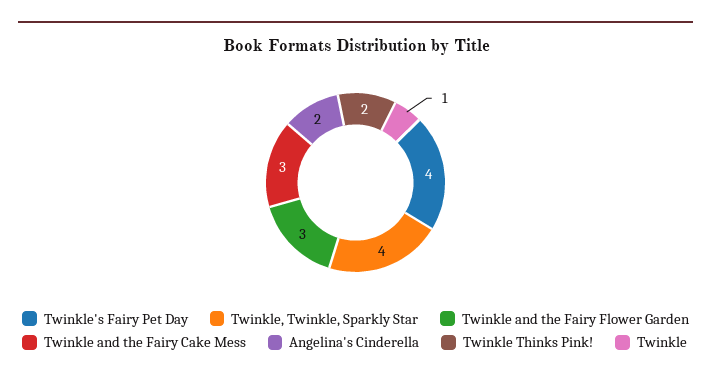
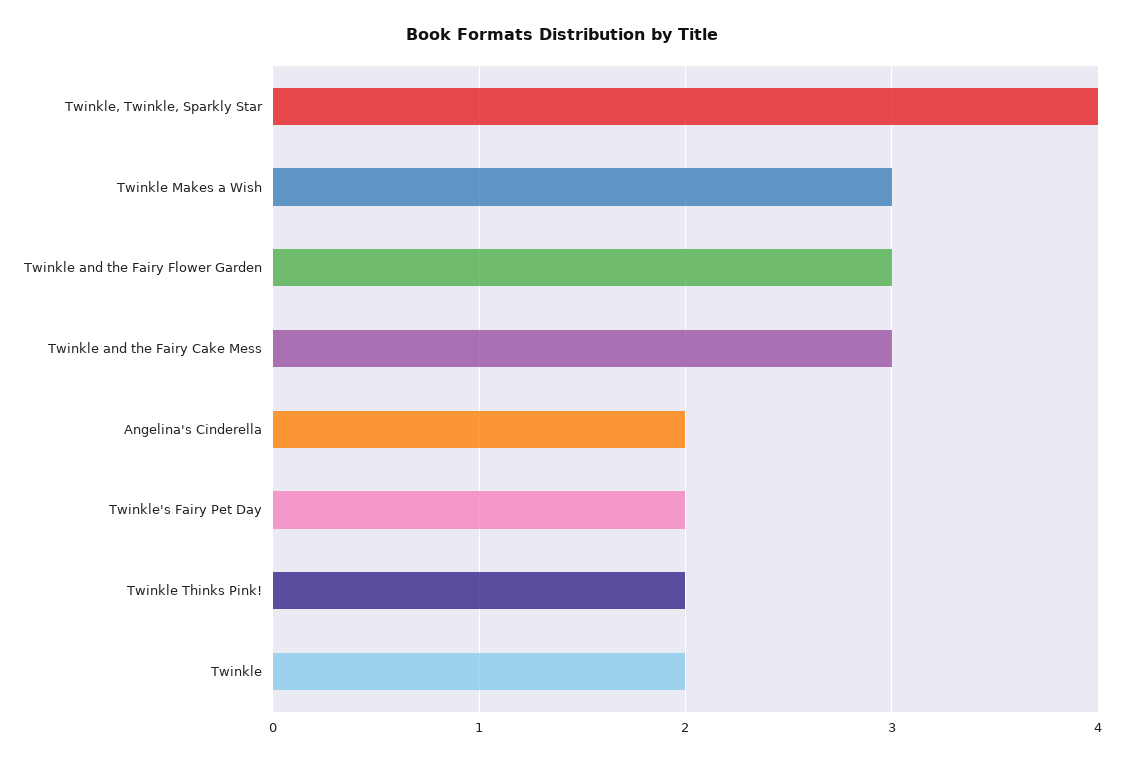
Twinkle's Fairy Pet Day: 4 -> 2
Twinkle: 1 -> 2
Twinkle Makes a Wish: none -> 3

